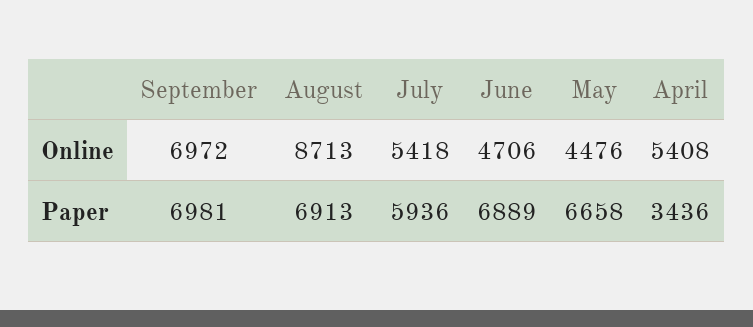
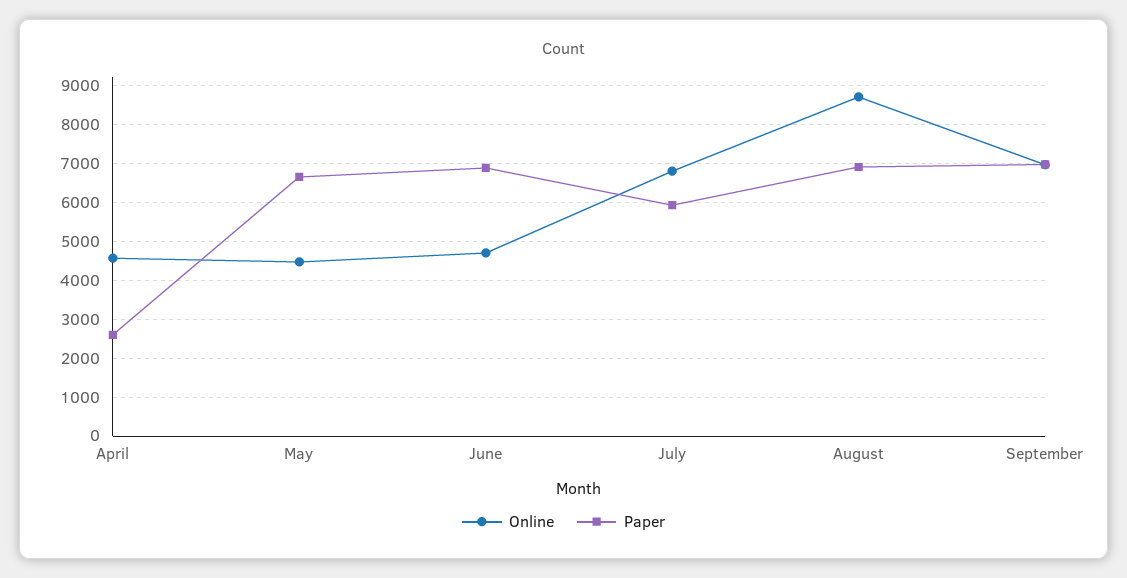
Online, July: 5418 -> 6800
Online, April: 5408 -> 4600
Paper, April: 3436 -> 2600

